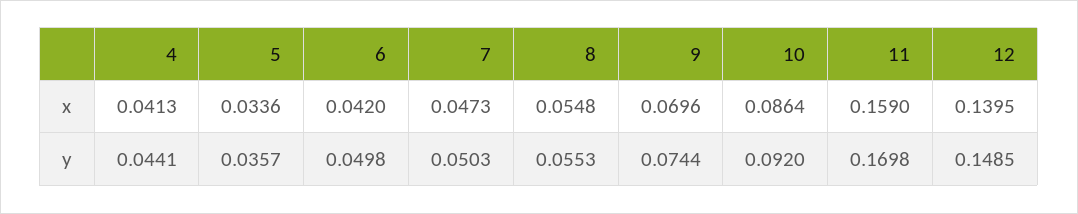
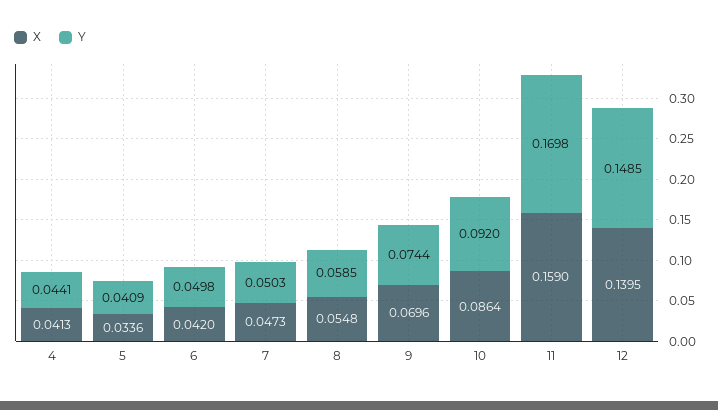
y, 5: 0.0357 -> 0.0409
y, 8: 0.0553 -> 0.0585

